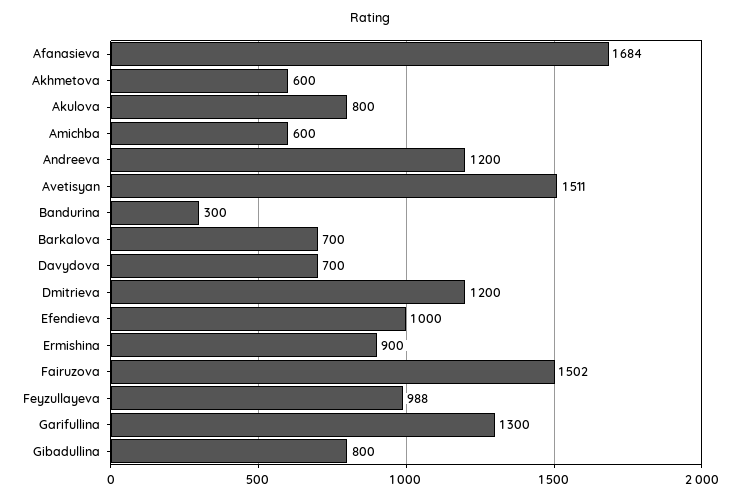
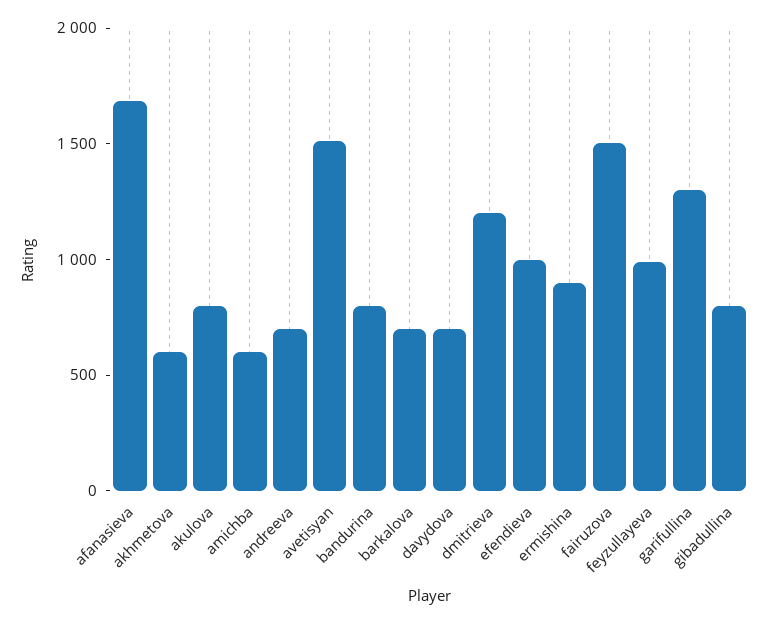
Andreeva: 1200 -> 700
Bandurina: 300 -> 800

